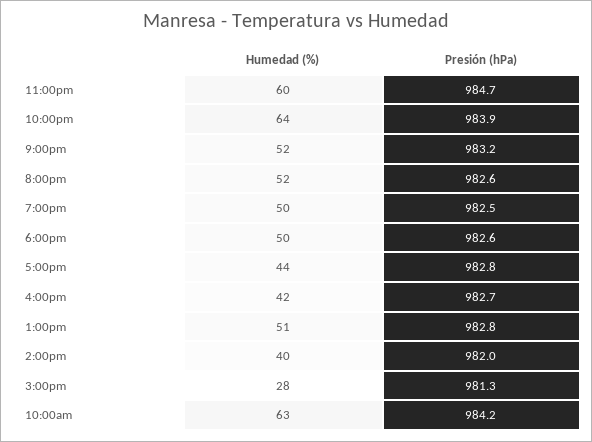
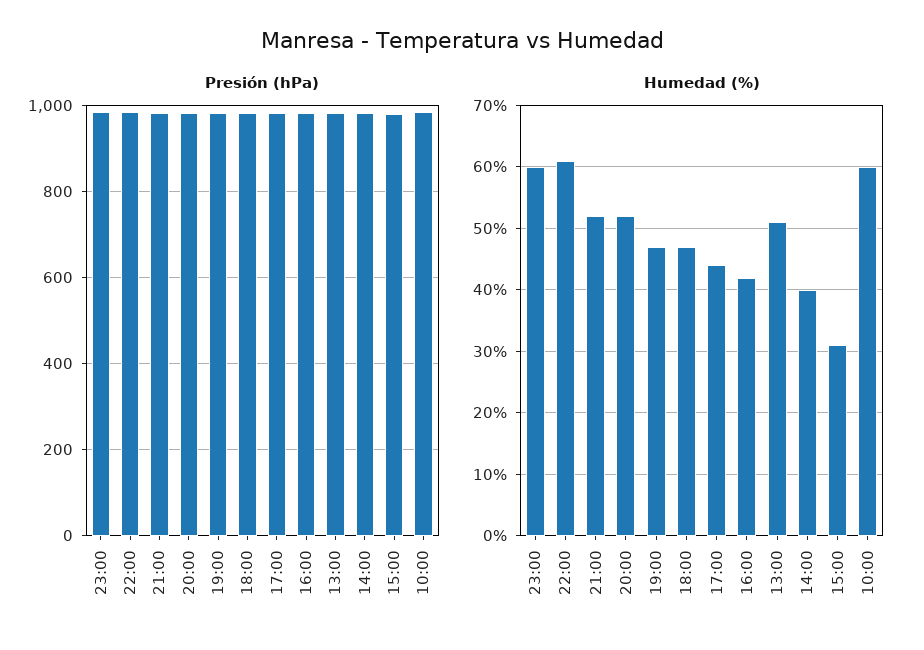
Humedad (%), 10:00pm: 64 -> 61
Humedad (%), 7:00pm: 50 -> 47
Humedad (%), 6:00pm: 50 -> 47
Humedad (%), 3:00pm: 28 -> 31
Humedad (%), 10:00am: 63 -> 60

